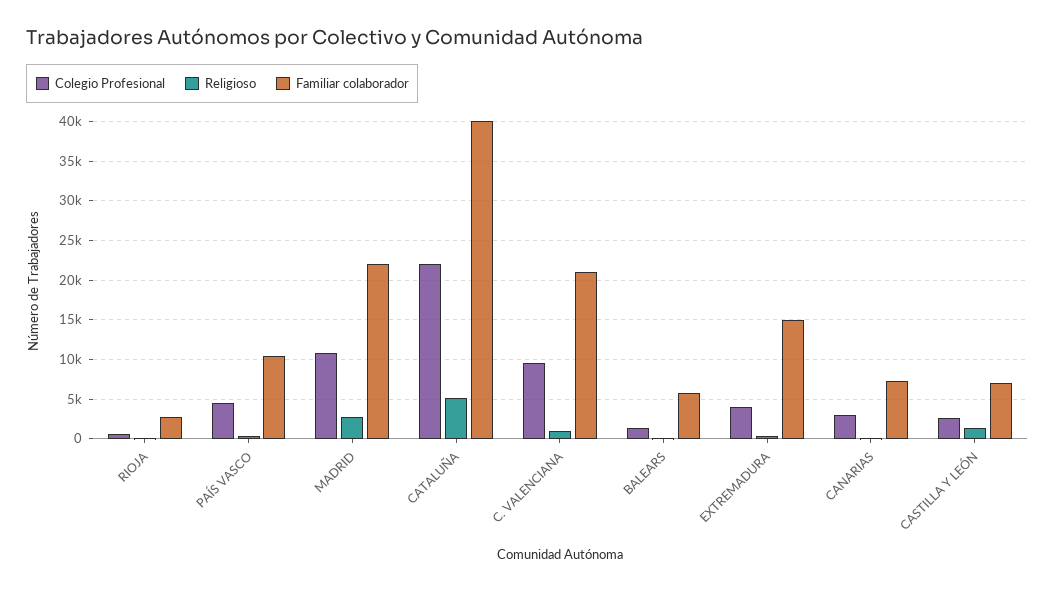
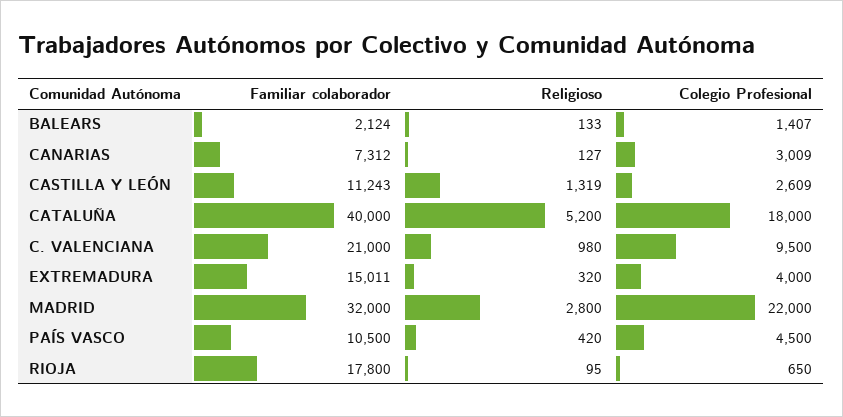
Familiar colaborador, RIOJA: 3000 -> 17800
Colegio Profesional, MADRID: 11000 -> 22000
Familiar colaborador, MADRID: 22000 -> 32000
Colegio Profesional, CATALUÑA: 22000 -> 18000
Familiar colaborador, BALEARS: 6000 -> 2124
Familiar colaborador, CASTILLA Y LEÓN: 7000 -> 11243

